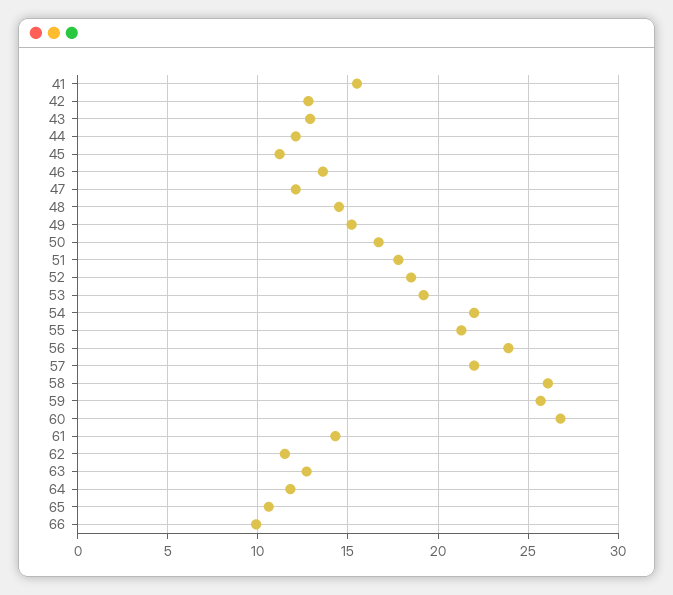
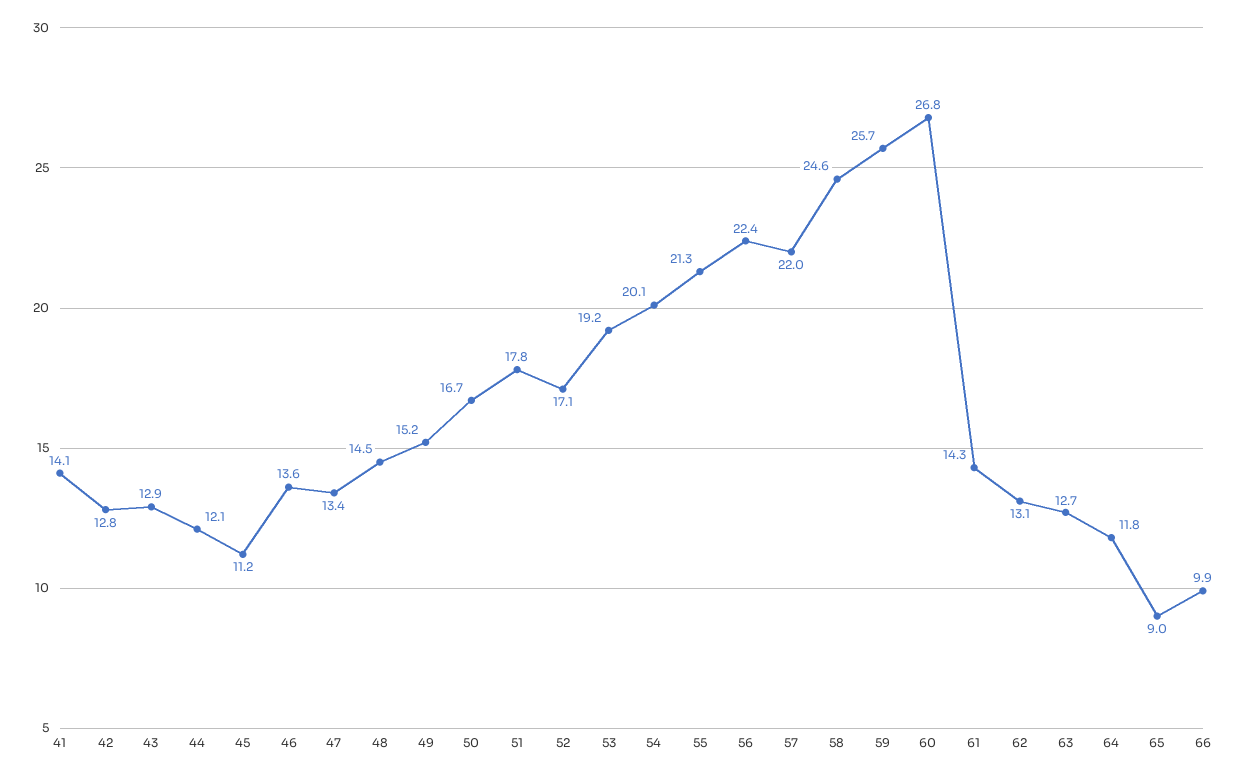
41: 15.5 -> 14.1
47: 12 -> 13.4
52: 18.5 -> 17.1
54: 22 -> 20.1
56: 24 -> 22.4
58: 26 -> 24.6
62: 11.5 -> 13.1
65: 10.5 -> 9

